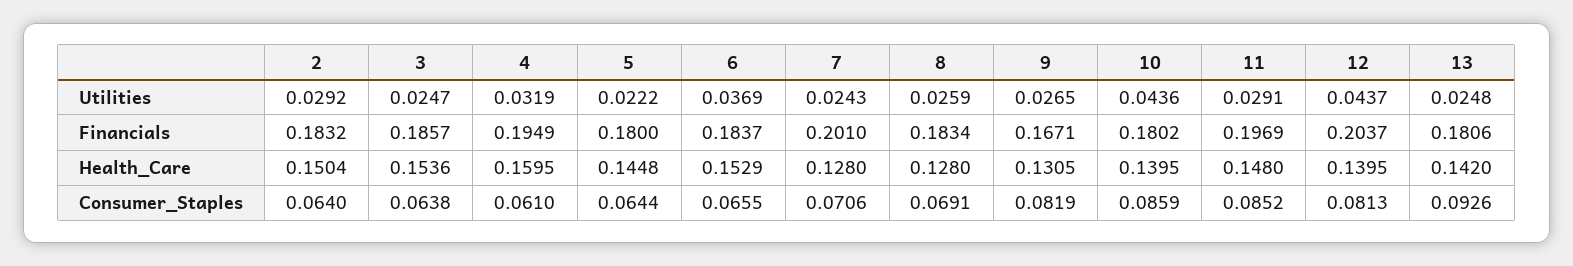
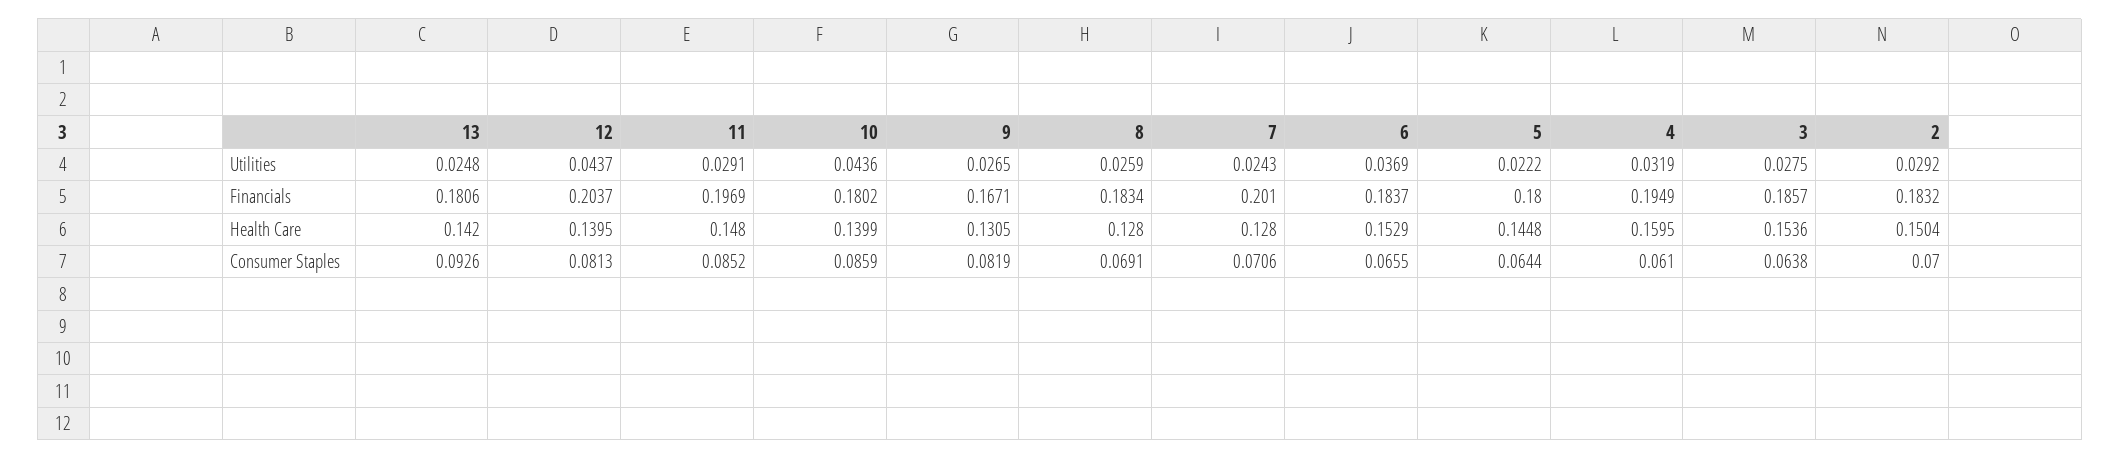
3, Utilities: 0.0247 -> 0.0275
10, Health_Care: 0.1395 -> 0.1399
2, Consumer_Staples: 0.064 -> 0.07

